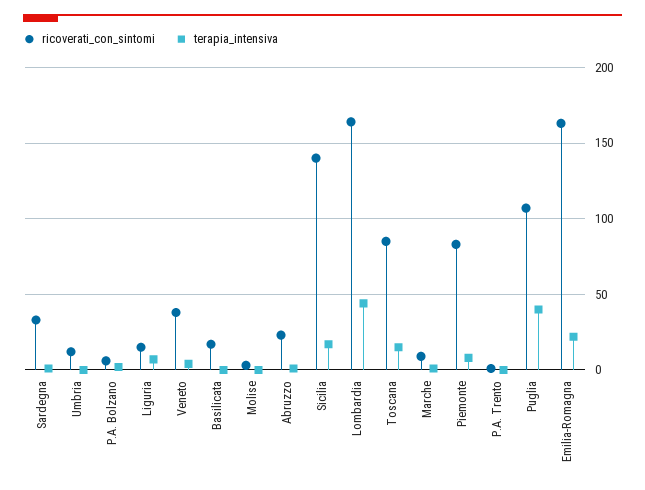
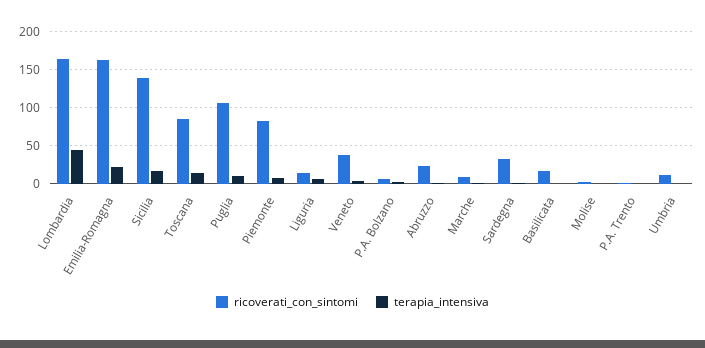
terapia_intensiva, Puglia: 40 -> 10

